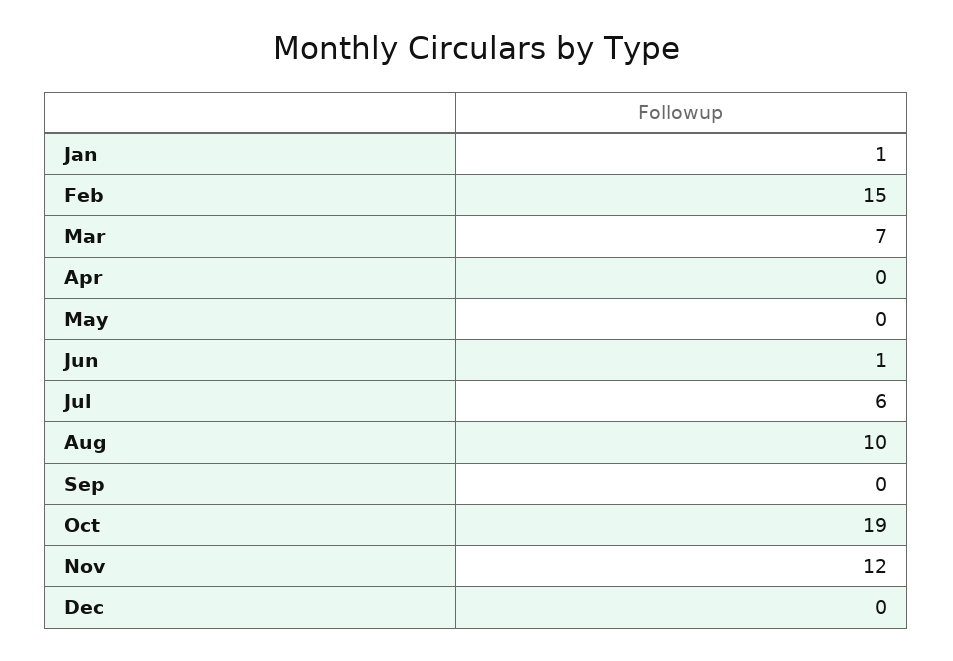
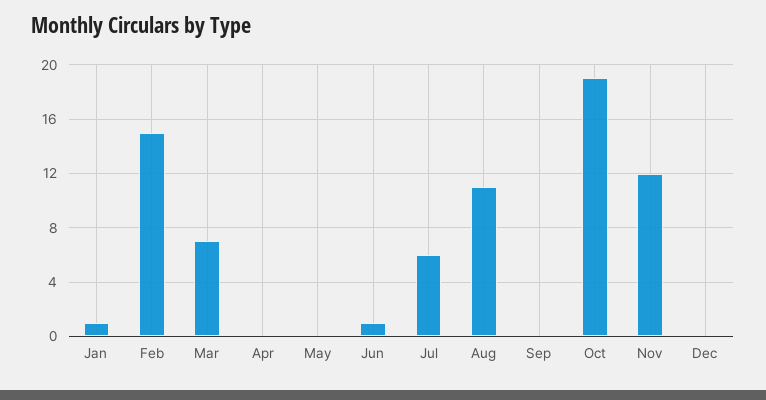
Aug: 10 -> 11

